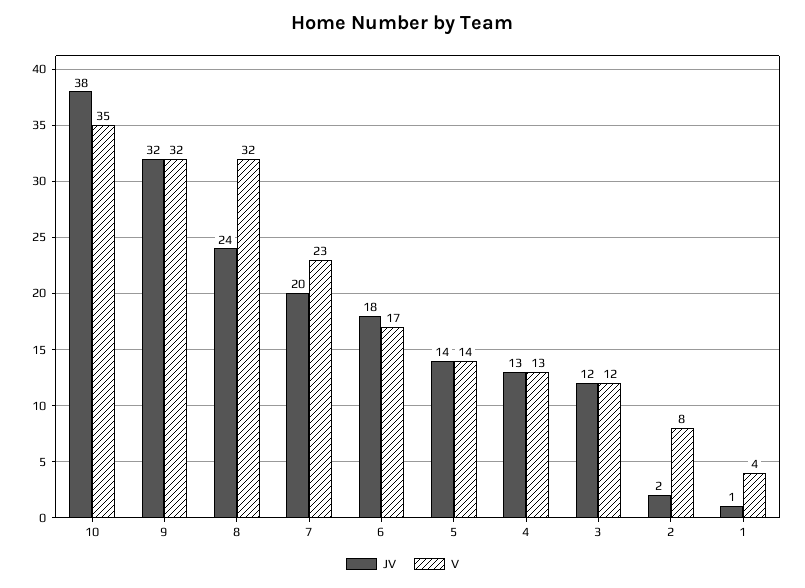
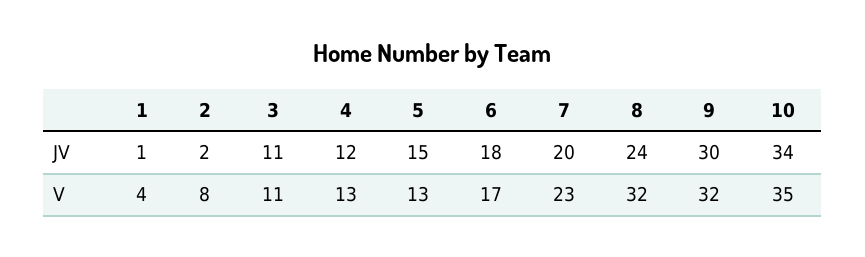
JV, 10: 38 -> 34
JV, 9: 32 -> 30
JV, 5: 14 -> 15
V, 5: 14 -> 13
JV, 4: 13 -> 12
JV, 3: 12 -> 11
V, 3: 12 -> 11

